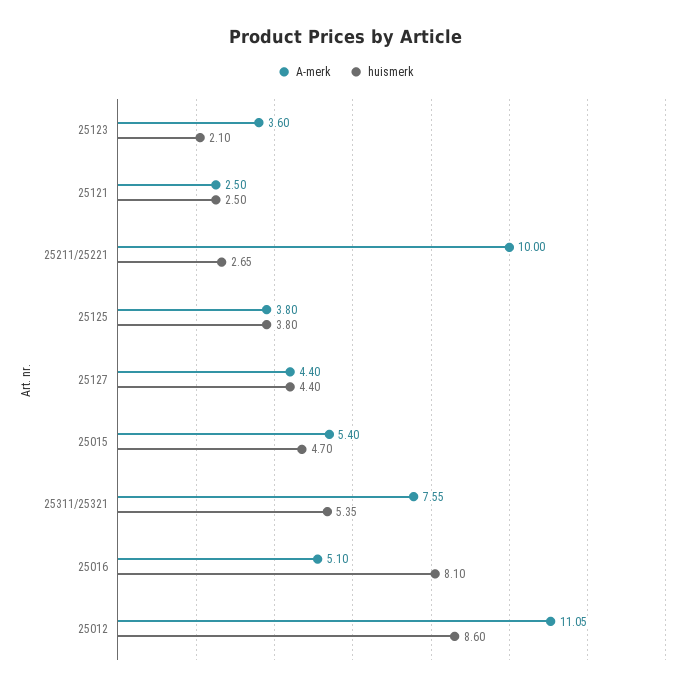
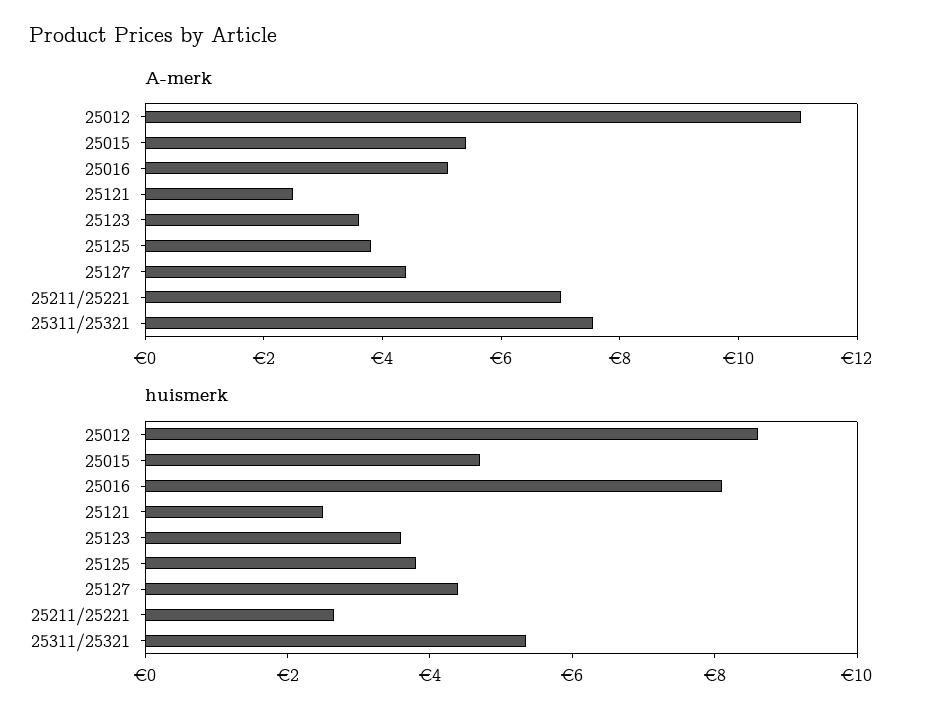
huismerk, 25123: 2.1 -> 3.5
A-merk, 25211/25221: 10 -> 7

